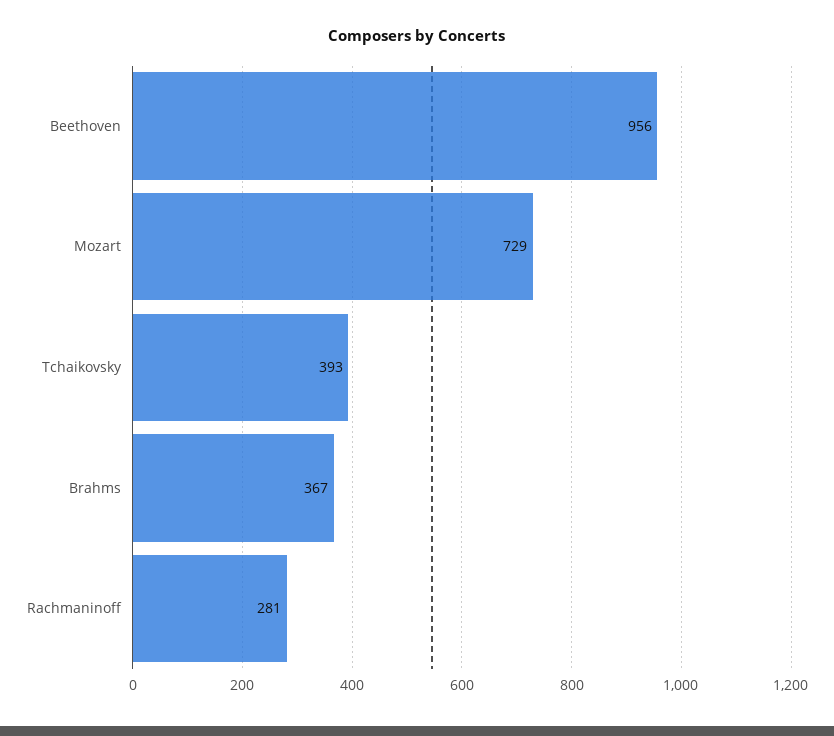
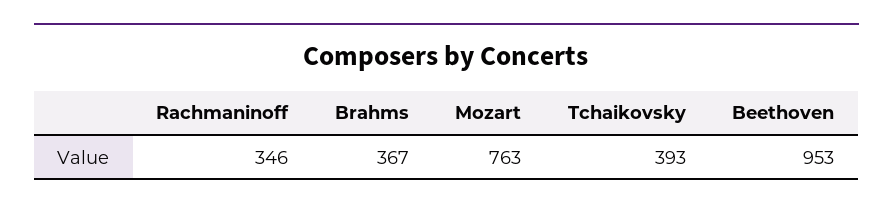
Beethoven: 956 -> 953
Mozart: 729 -> 763
Rachmaninoff: 281 -> 346

